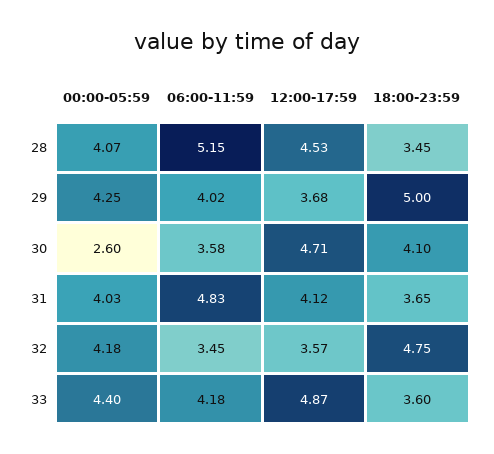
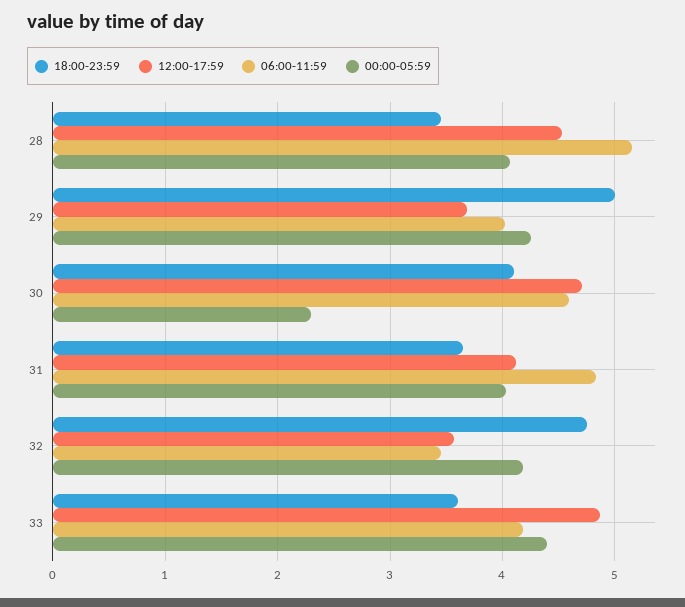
00:00-05:59, 30: 2.6 -> 2.3
06:00-11:59, 30: 3.58 -> 4.6

